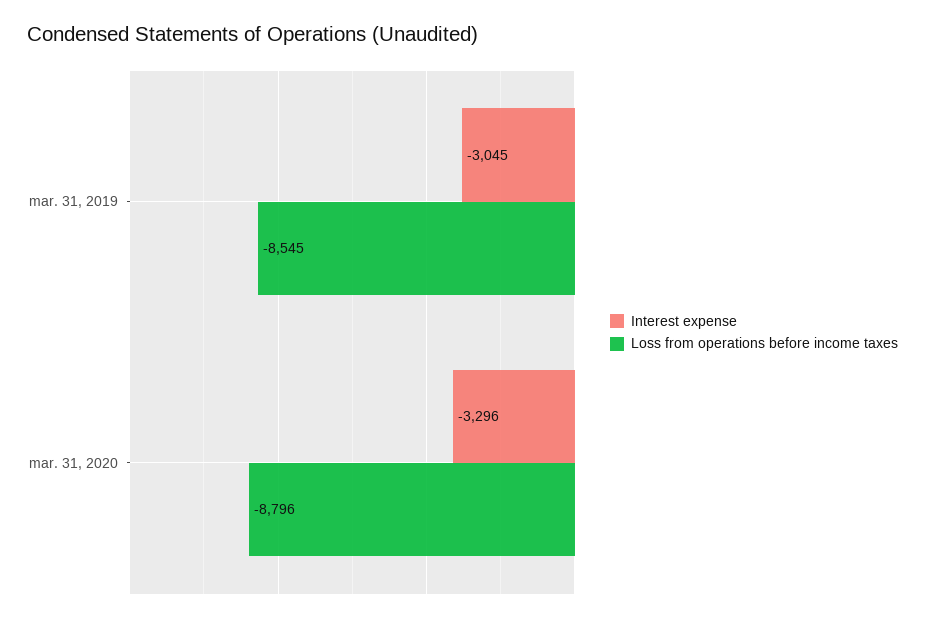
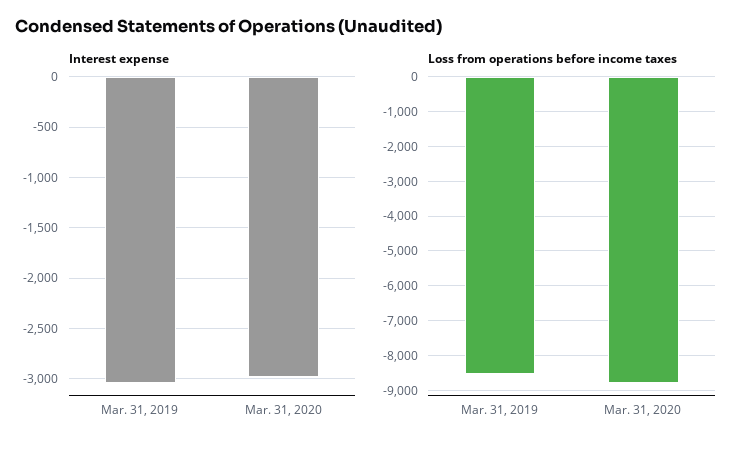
Interest expense, mar. 31, 2020: -3296 -> -3000

